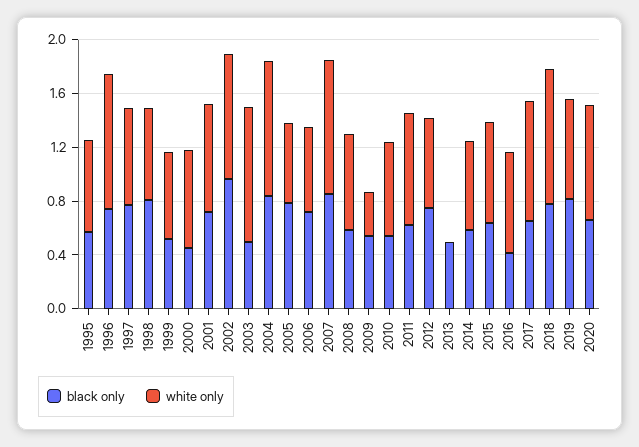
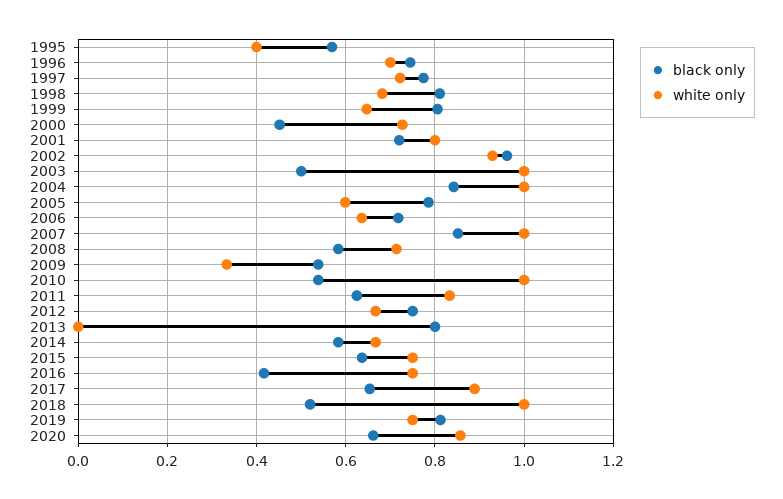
white only, 1995: 0.7 -> 0.4
white only, 1996: 1 -> 0.7
black only, 1999: 0.5 -> 0.8
white only, 2010: 0.7 -> 1
black only, 2013: 0.5 -> 0.8
black only, 2018: 0.8 -> 0.52

